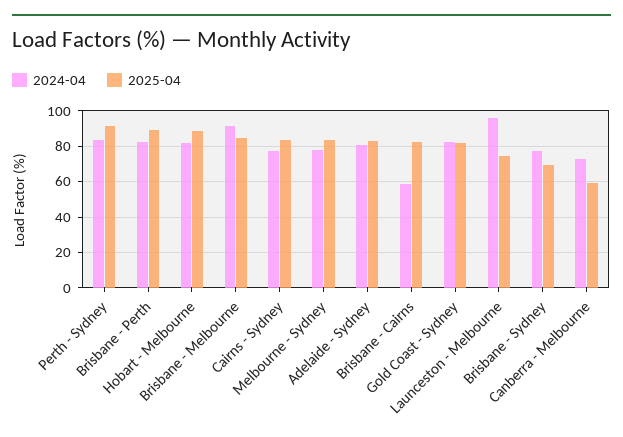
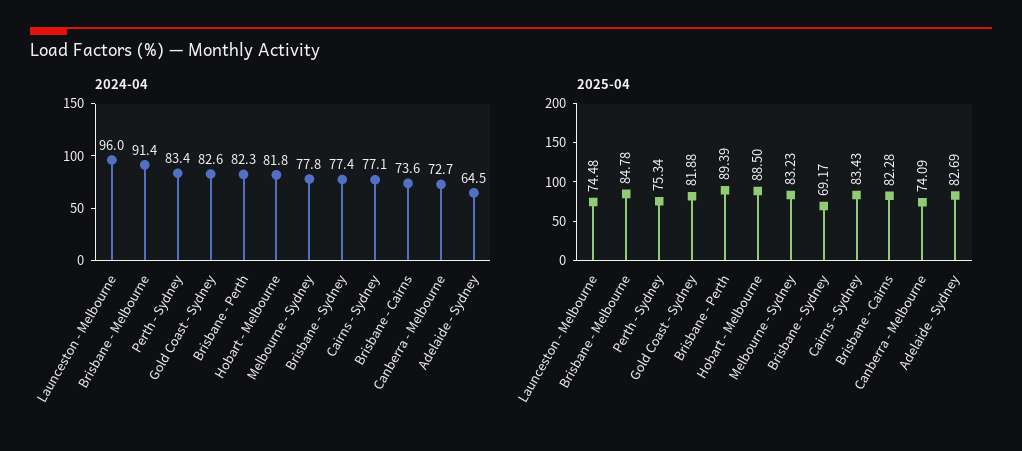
2025-04, Perth - Sydney: 90 -> 75.34
2024-04, Adelaide - Sydney: 80 -> 64.5
2024-04, Brisbane - Cairns: 60 -> 73.6
2025-04, Canberra - Melbourne: 60 -> 74.09

